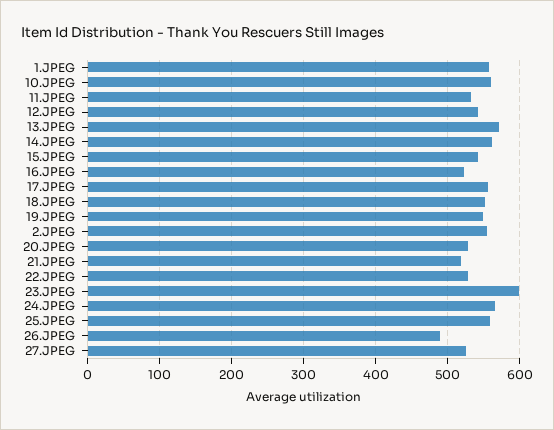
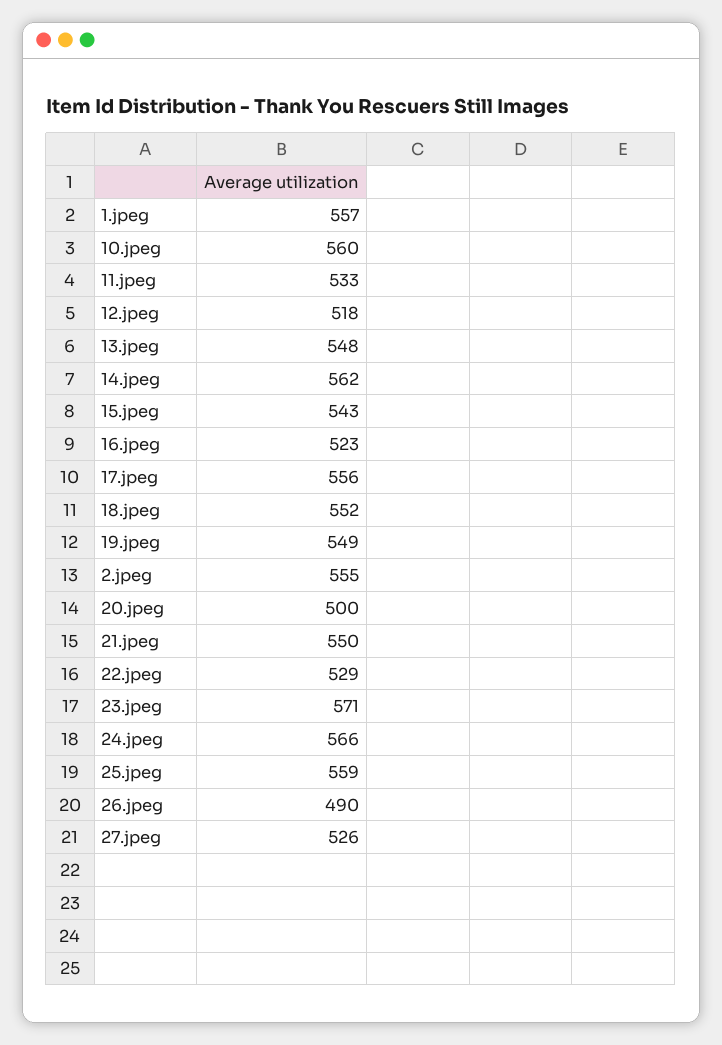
12.JPEG: 540 -> 518
13.JPEG: 570 -> 548
20.JPEG: 530 -> 500
21.JPEG: 520 -> 550
23.JPEG: 600 -> 571

